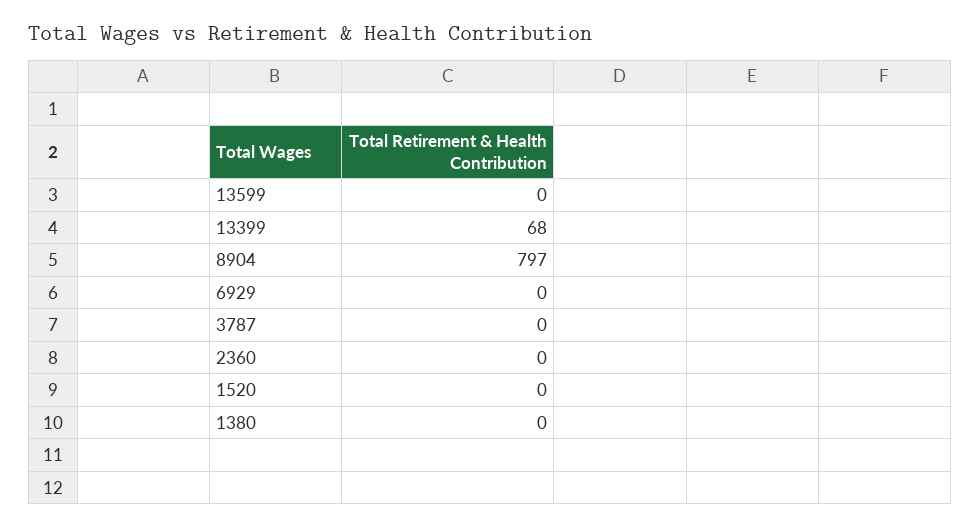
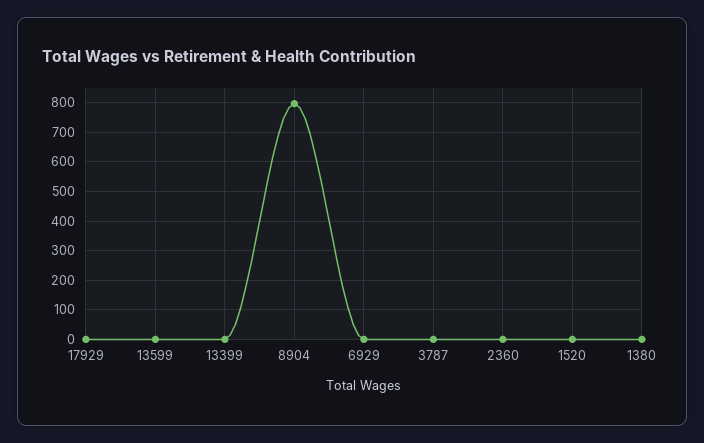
13399: 68 -> 0
17929: none -> 0

